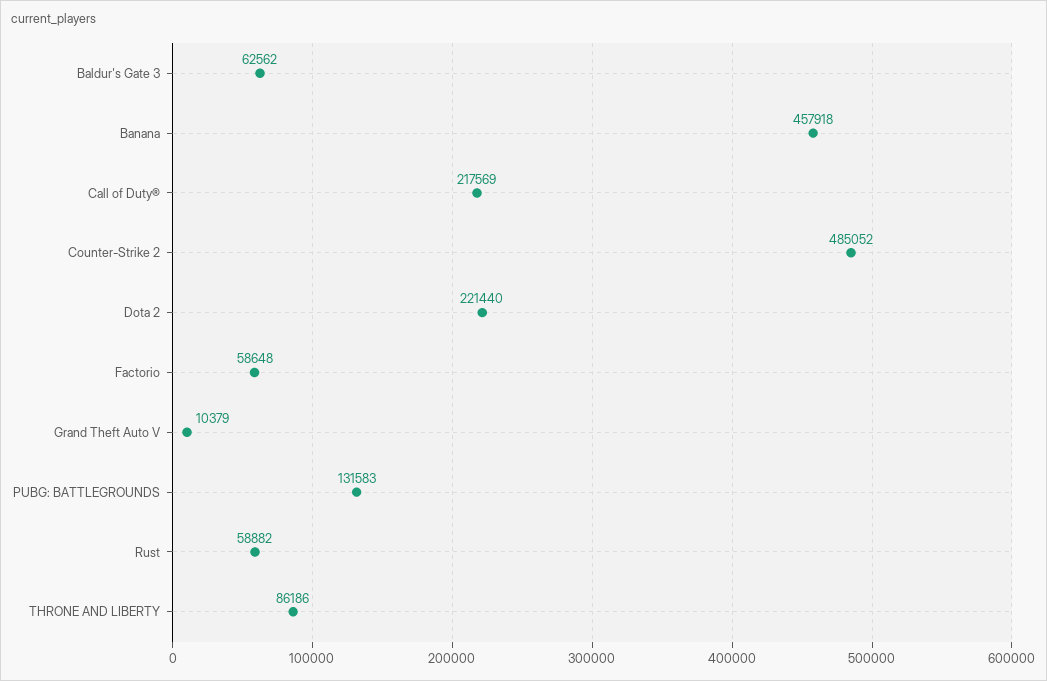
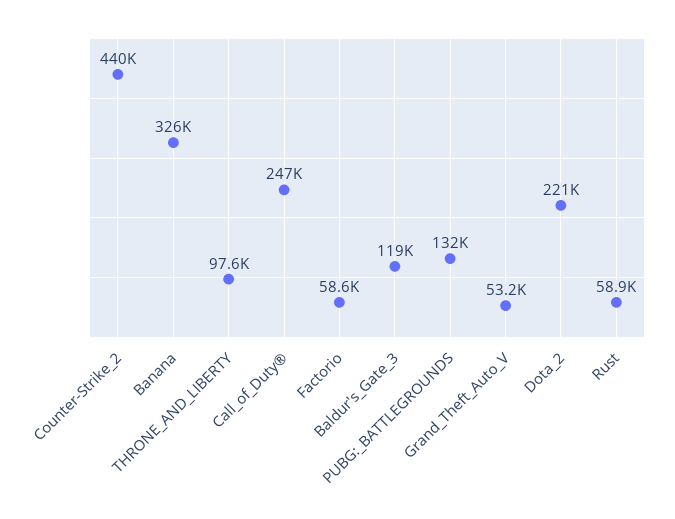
Baldur's Gate 3: 62562 -> 119000
Banana: 457918 -> 326000
Call of Duty®: 217569 -> 247000
Counter-Strike 2: 485052 -> 440000
Grand Theft Auto V: 10379 -> 53200
THRONE AND LIBERTY: 86186 -> 97600

